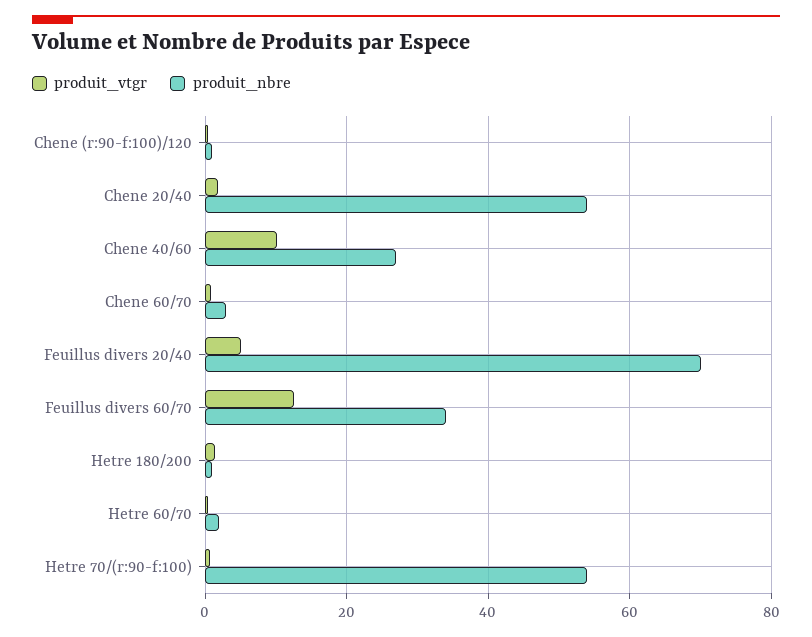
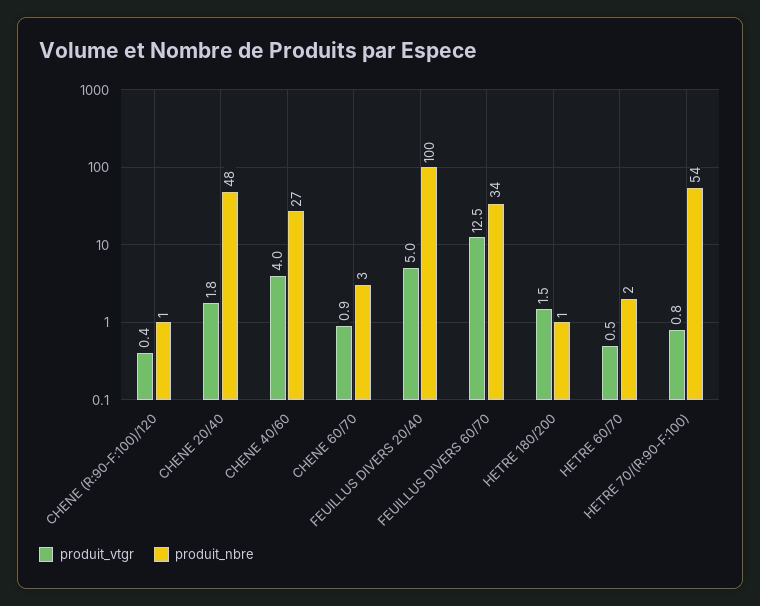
produit_nbre, Chene 20/40: 54 -> 48
produit_vtgr, Chene 40/60: 10 -> 4
produit_nbre, Feuillus divers 20/40: 70 -> 100

